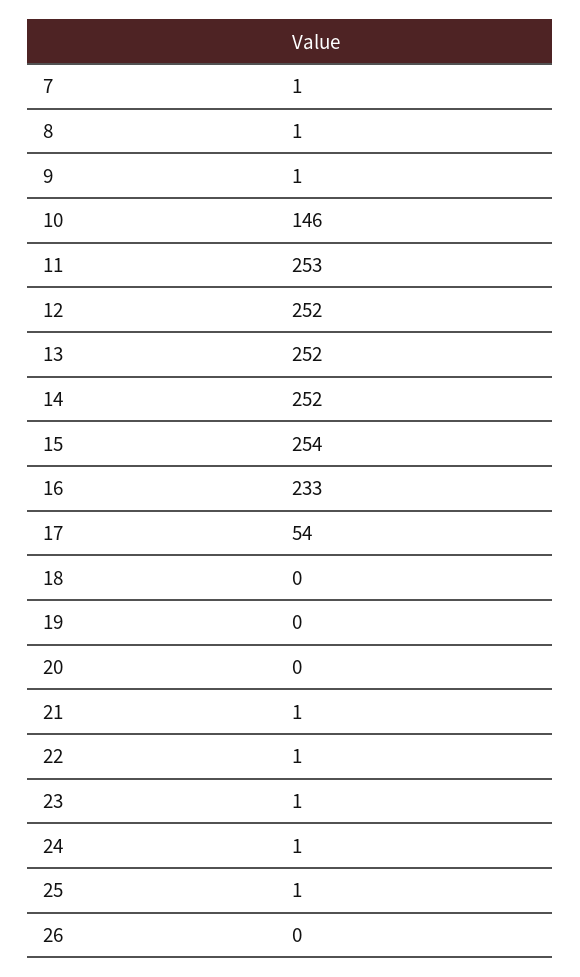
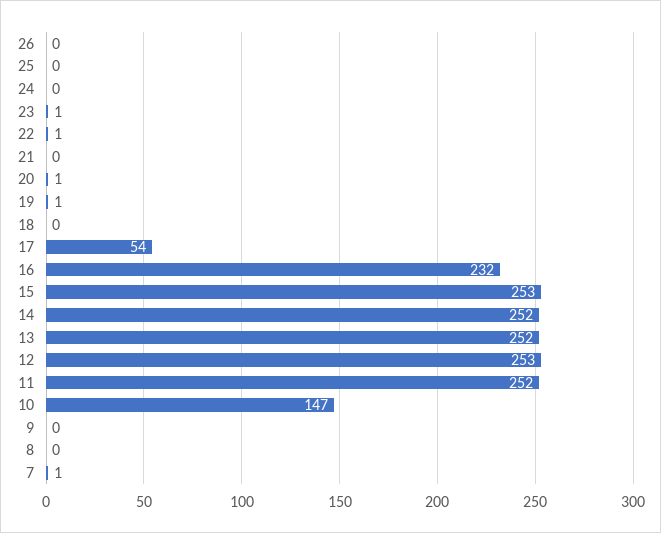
8: 1 -> 0
9: 1 -> 0
10: 146 -> 147
11: 253 -> 252
12: 252 -> 253
15: 254 -> 253
16: 233 -> 232
19: 0 -> 1
20: 0 -> 1
21: 1 -> 0
24: 1 -> 0
25: 1 -> 0

